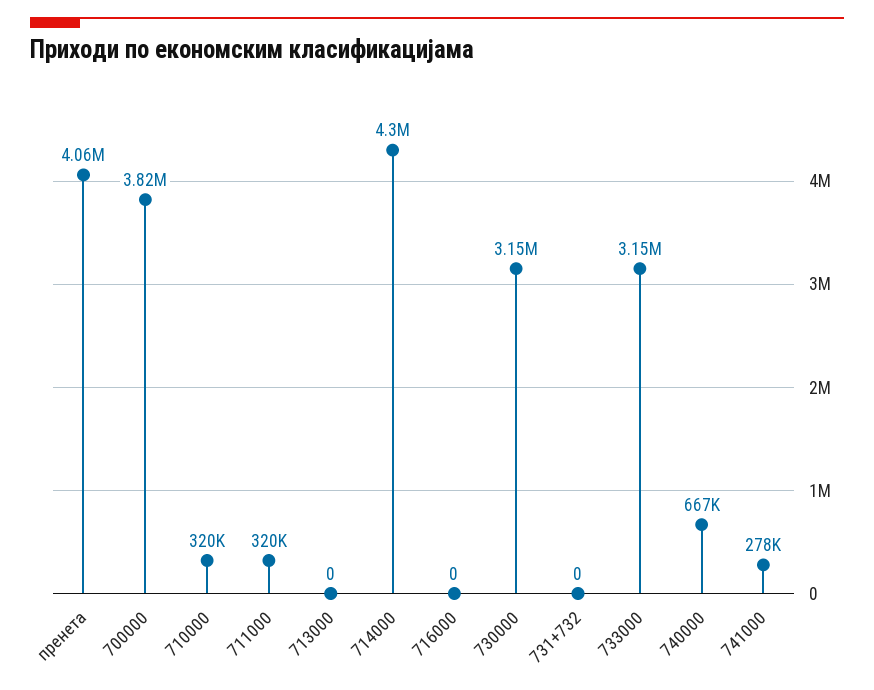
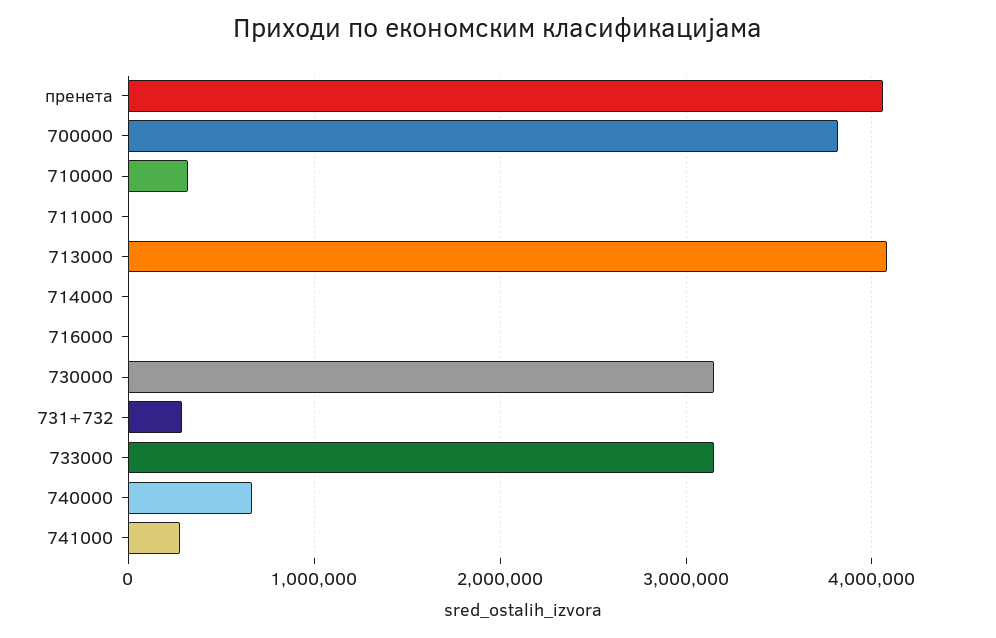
711000: 320000 -> 0
713000: 0 -> 4100000
714000: 4300000 -> 0
731+732: 0 -> 300000

